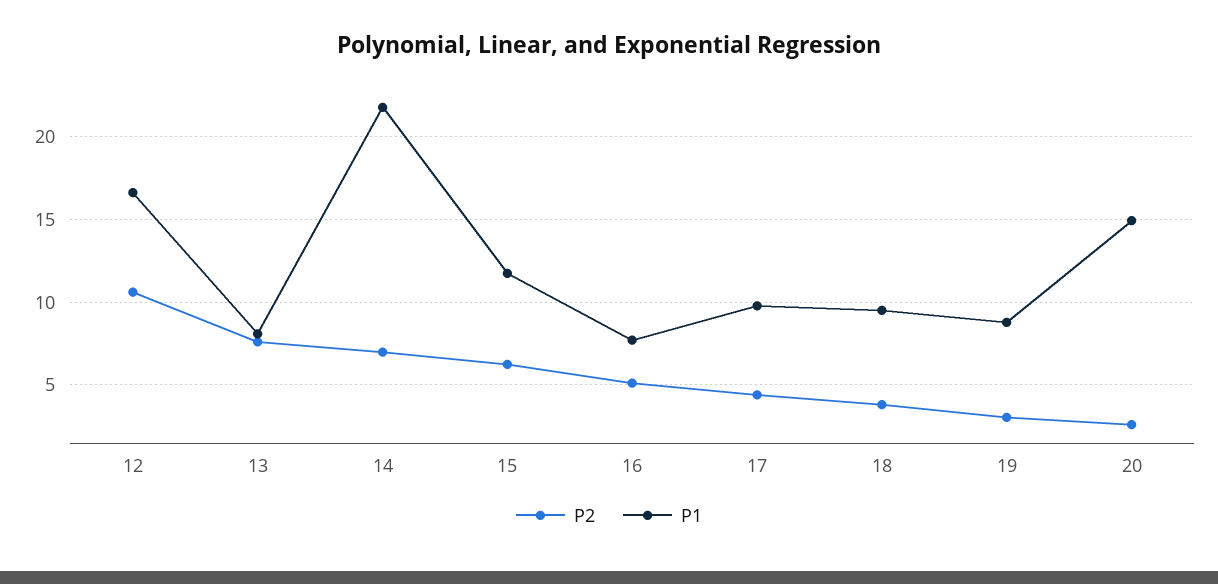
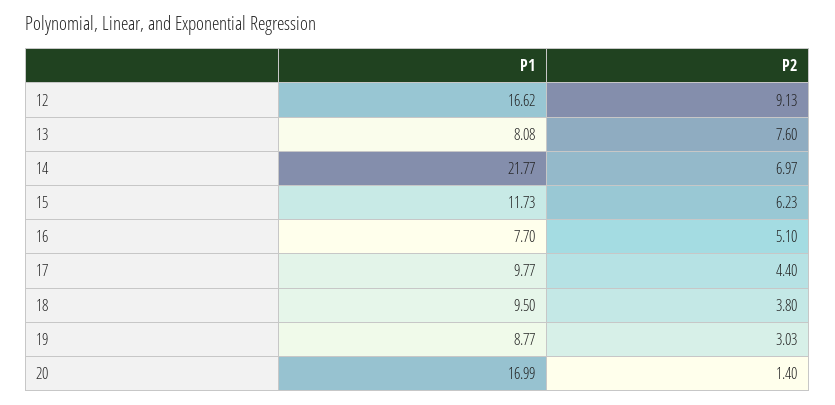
P2, 12: 10.5 -> 9.13
P2, 20: 2.5 -> 1.4
P1, 20: 15 -> 16.99

